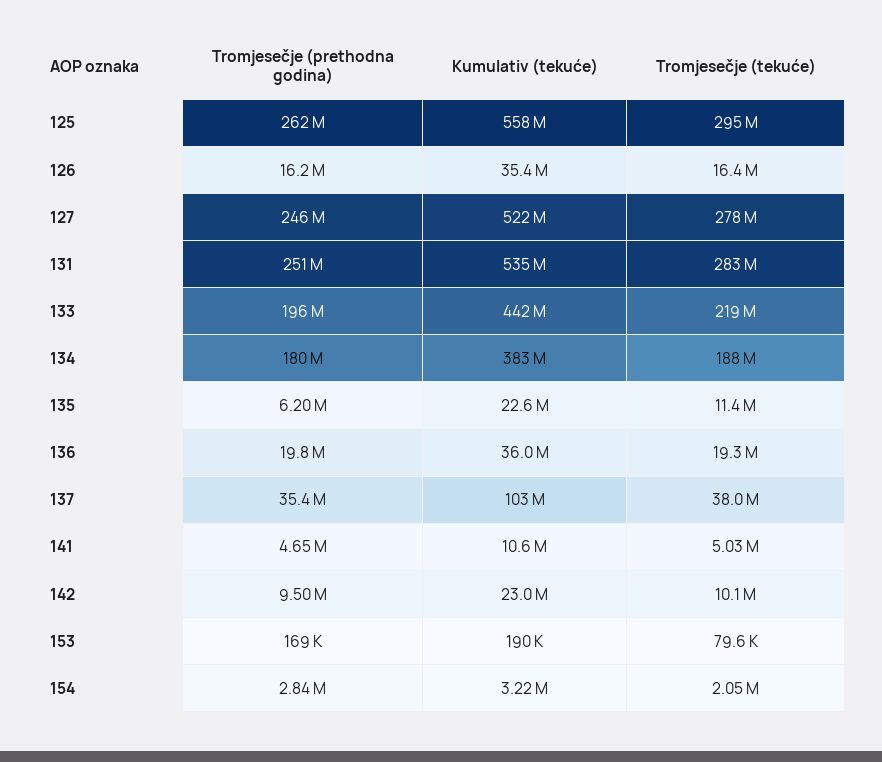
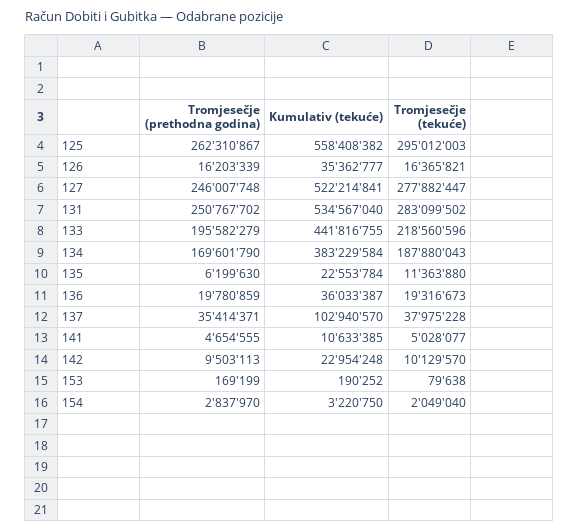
Tromjesečje (prethodna godina), 134: 180000000 -> 169601790

